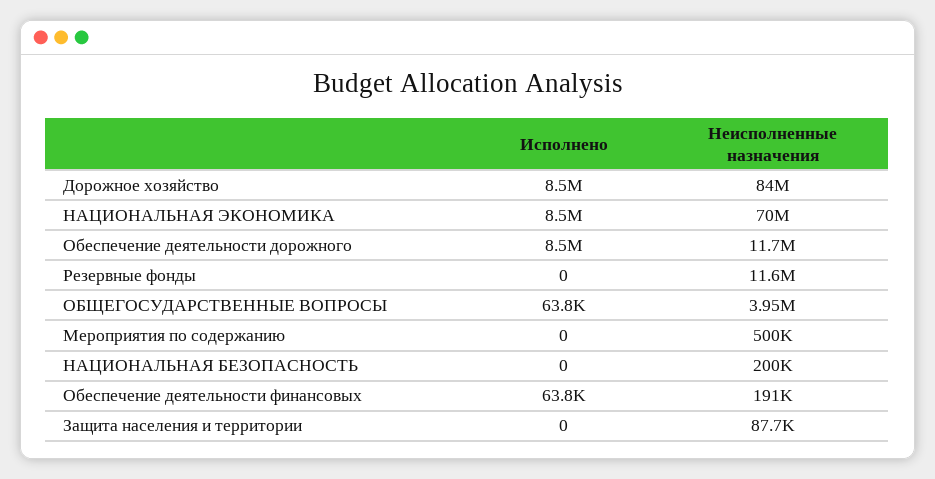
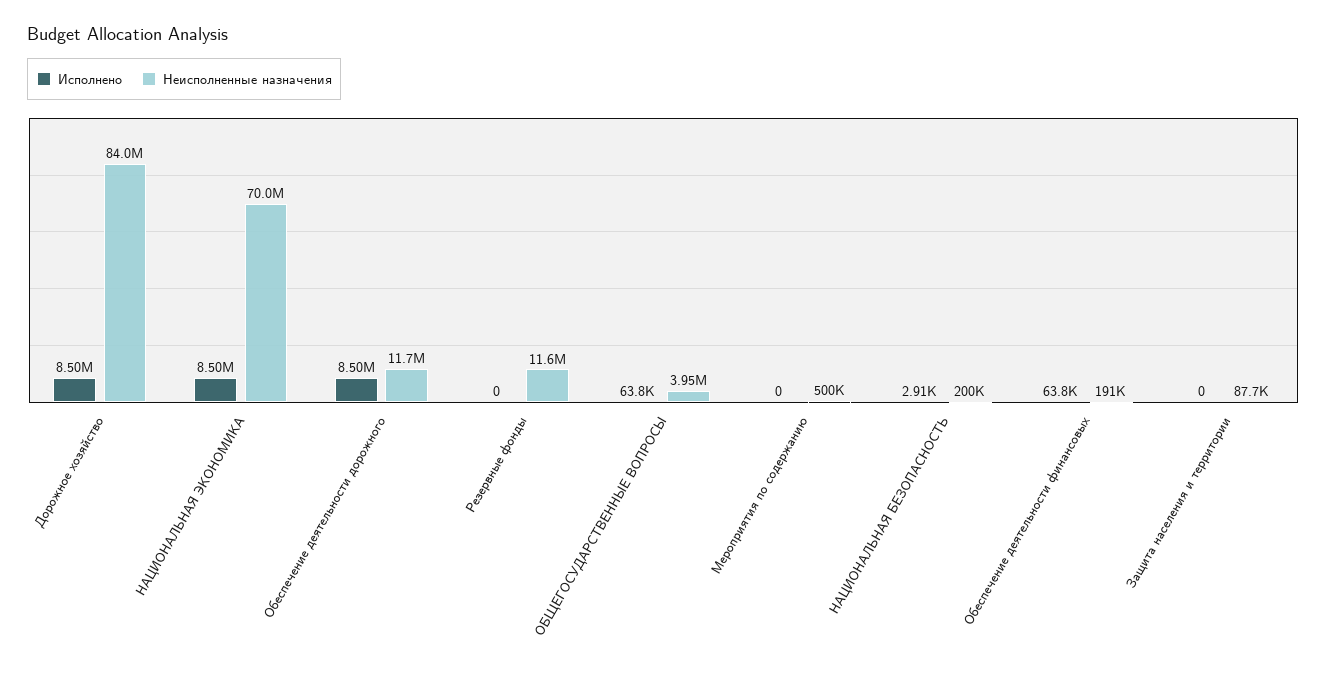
Исполнено, НАЦИОНАЛЬНАЯ БЕЗОПАСНОСТЬ: 0 -> 2910

